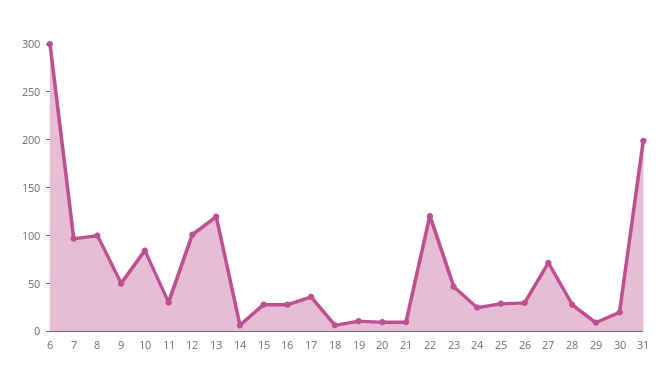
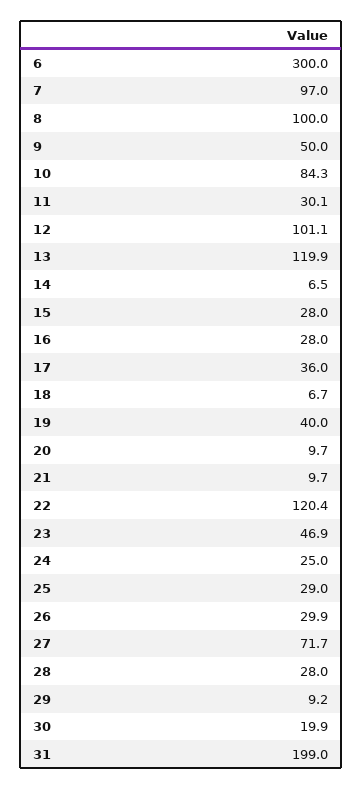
19: 10 -> 40

